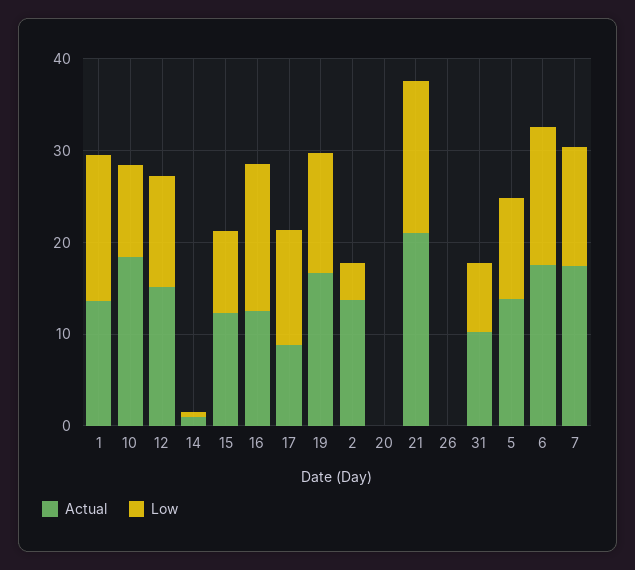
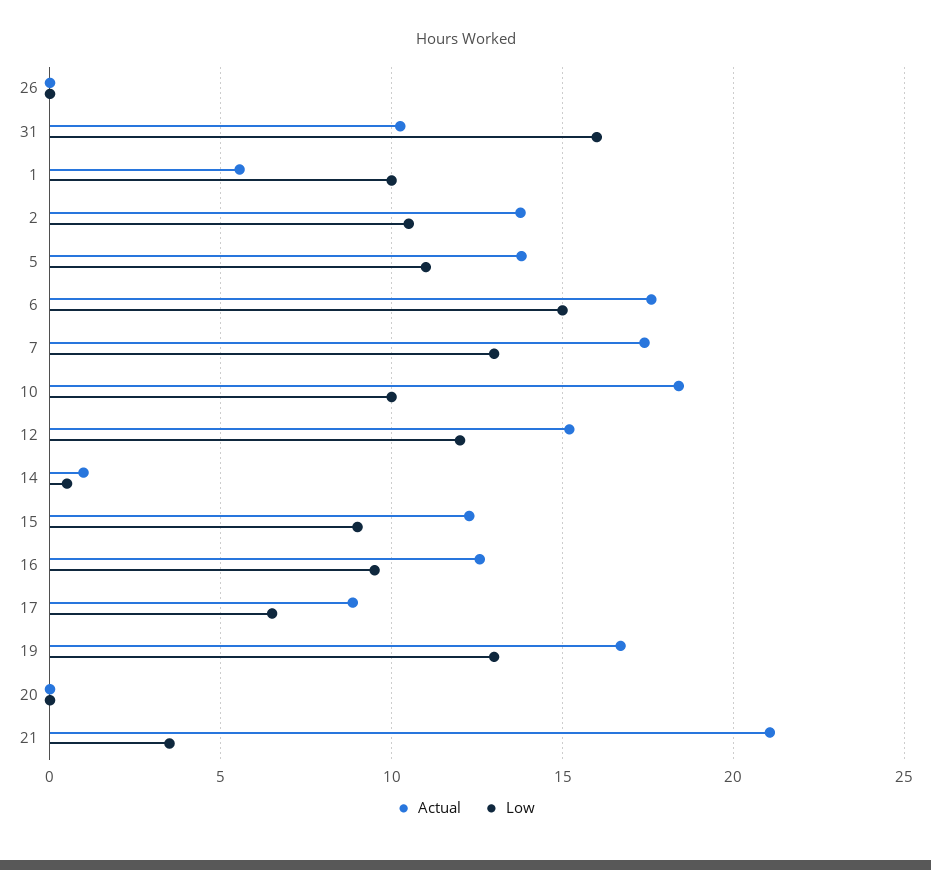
Actual, 1: 14 -> 5.5
Low, 1: 16 -> 10
Low, 16: 16 -> 9.5
Low, 17: 12 -> 6.5
Low, 2: 4 -> 10.5
Low, 21: 16 -> 3.5
Low, 31: 8 -> 16

